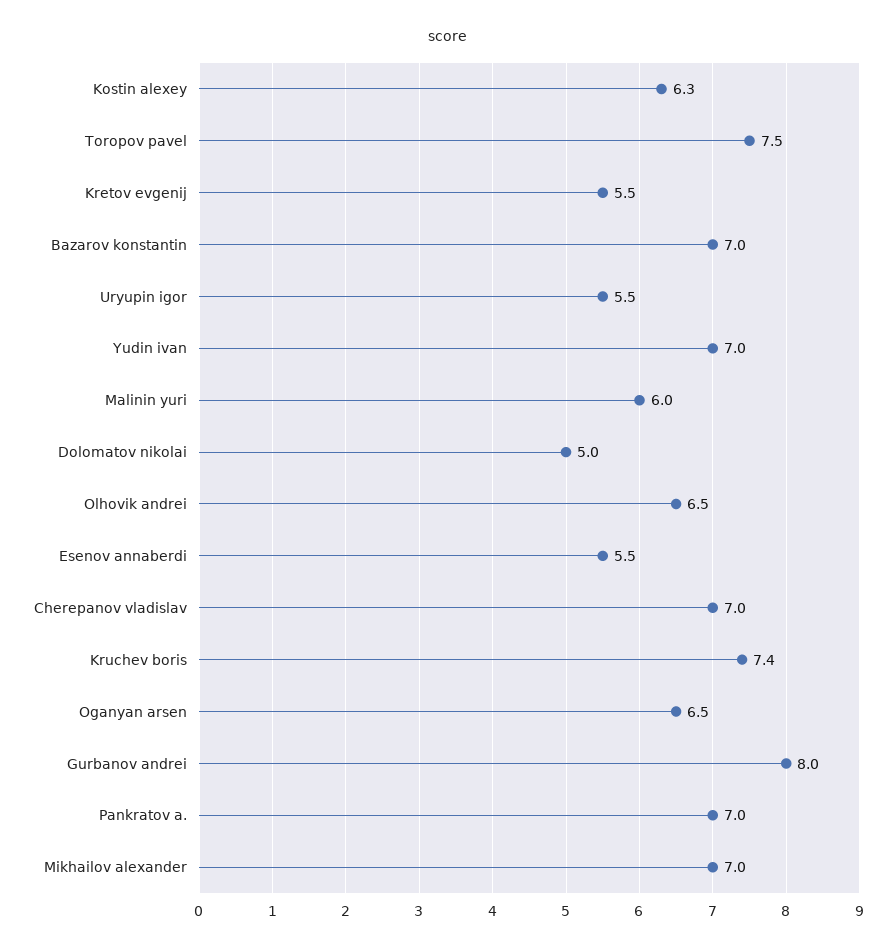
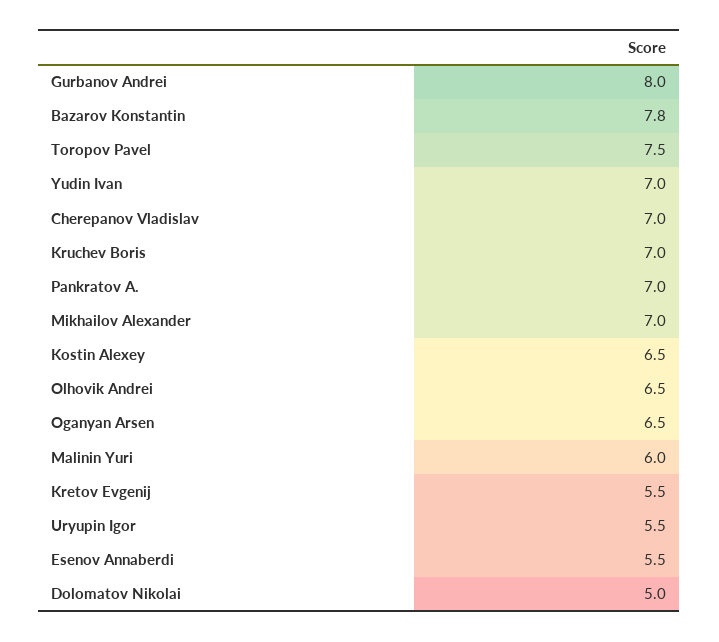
Kostin alexey: 6.3 -> 6.5
Bazarov konstantin: 7 -> 7.8
Kruchev boris: 7.4 -> 7

